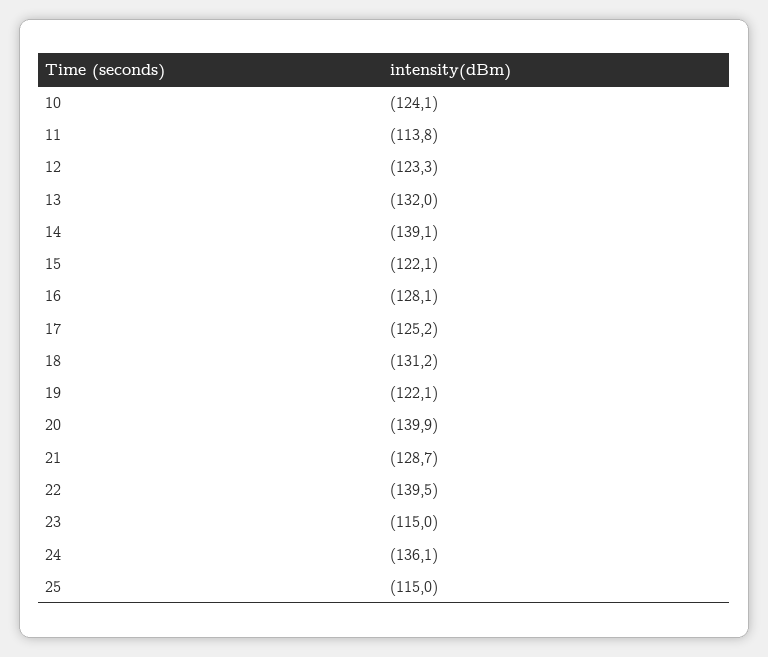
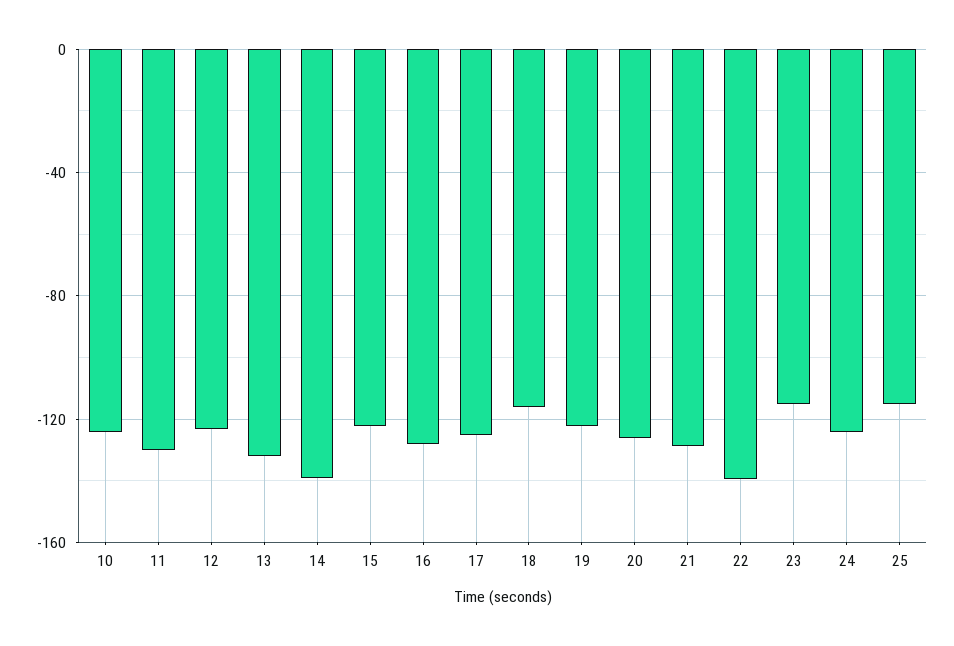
11: -113.8 -> -130
18: -131.2 -> -115
20: -139.9 -> -125
24: -136.1 -> -125

